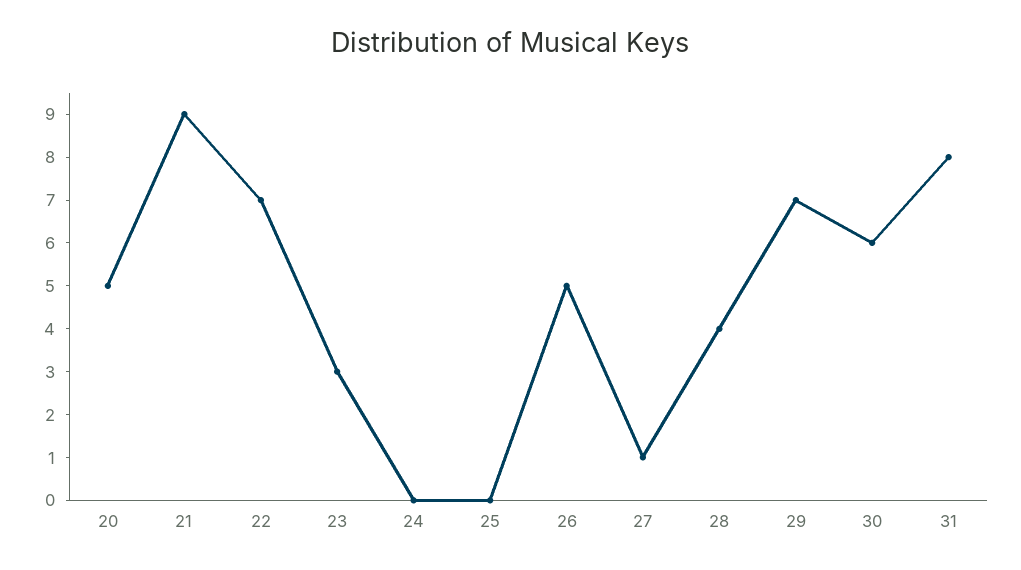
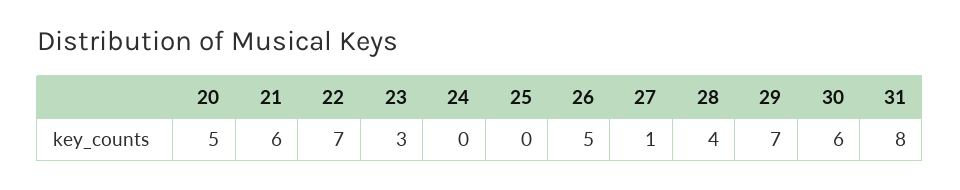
21: 9 -> 6

